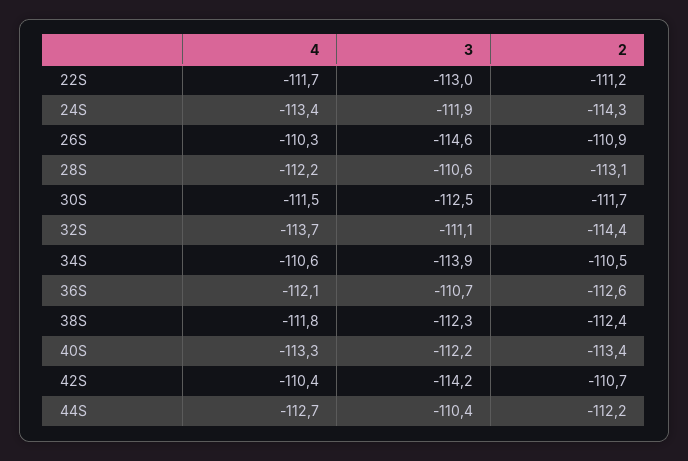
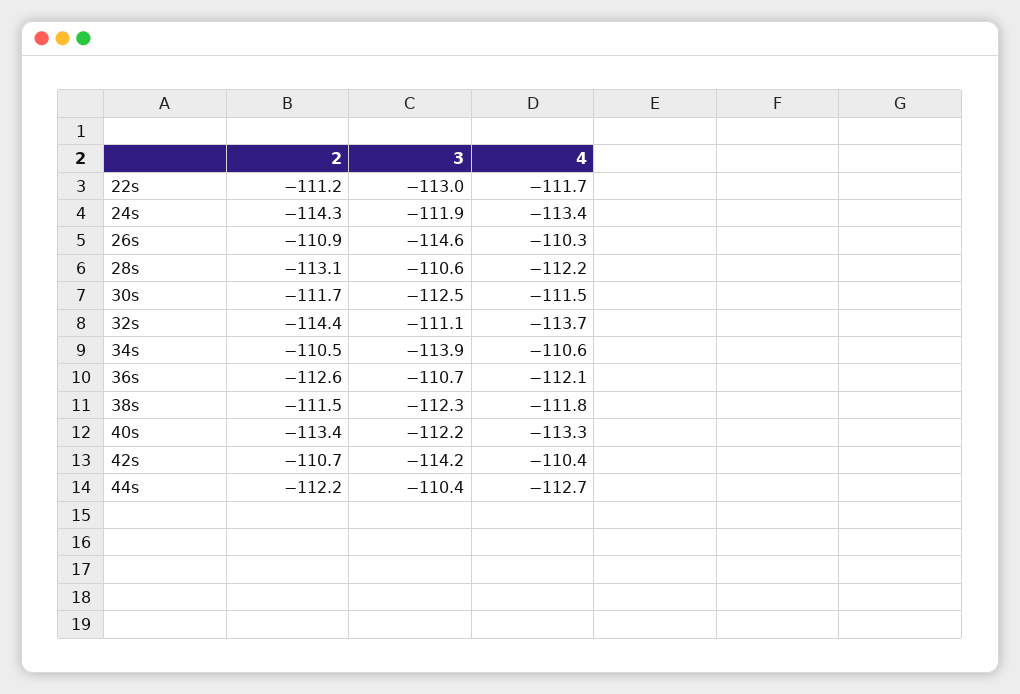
2, 38S: -112.4 -> -111.5

